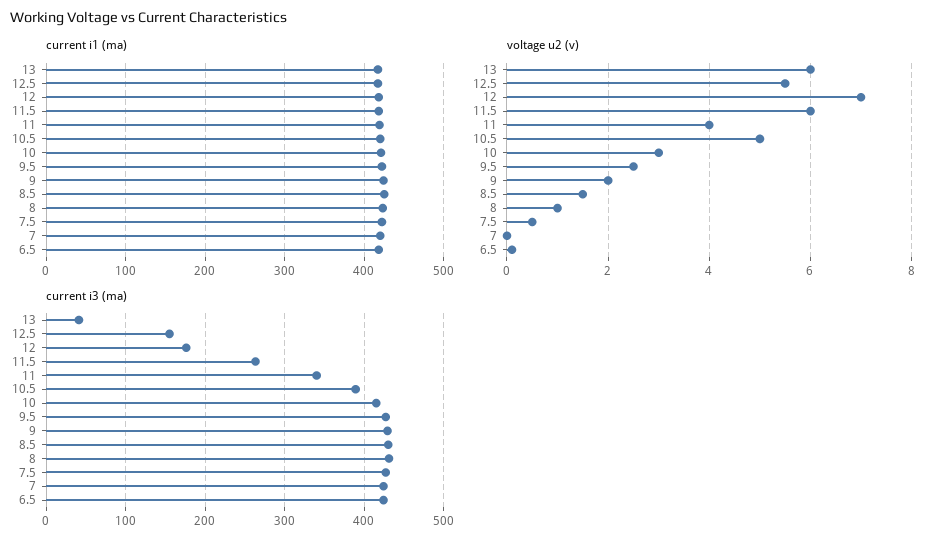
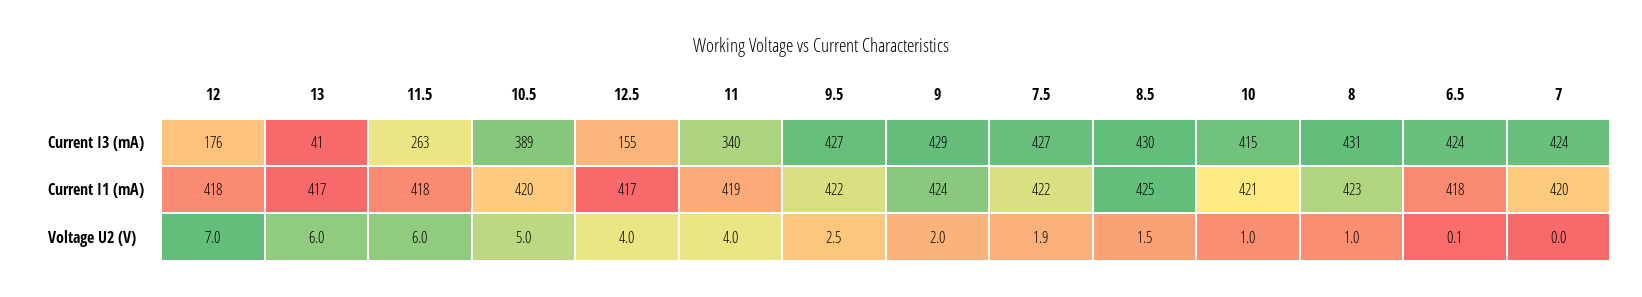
voltage u2 (v), 12.5: 5.5 -> 4
voltage u2 (v), 10: 3 -> 1
voltage u2 (v), 7.5: 0.5 -> 1.9

